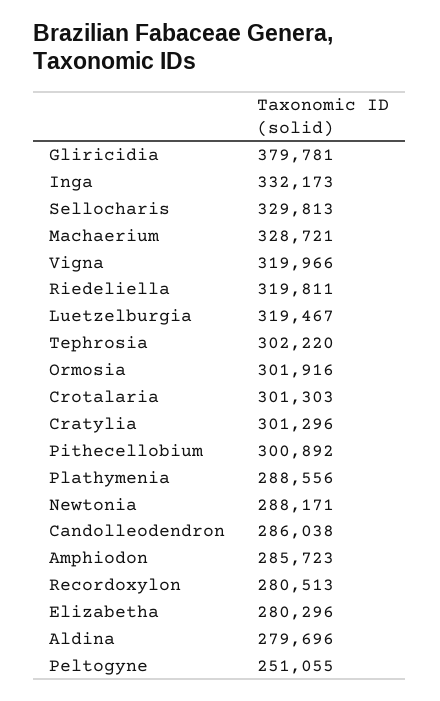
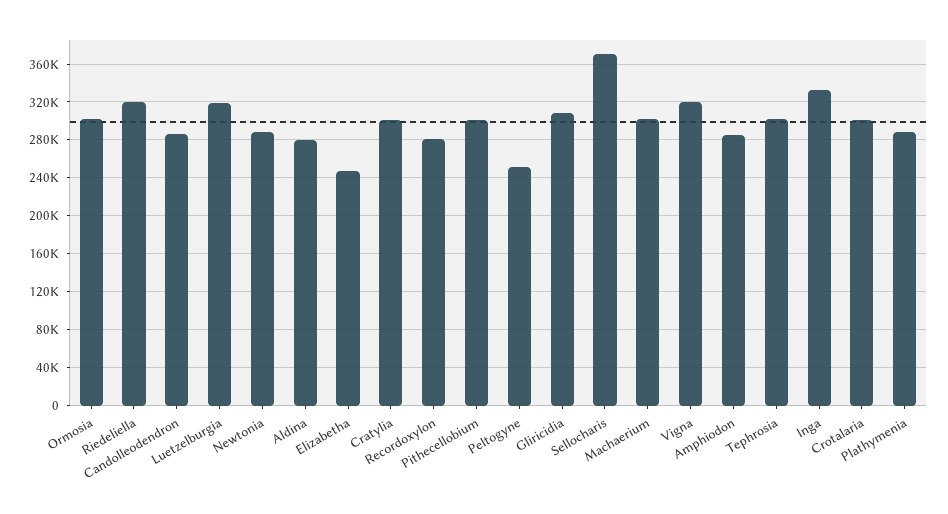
Gliricidia: 379781 -> 310000
Sellocharis: 329813 -> 370000
Machaerium: 328721 -> 300000
Elizabetha: 280296 -> 250000

